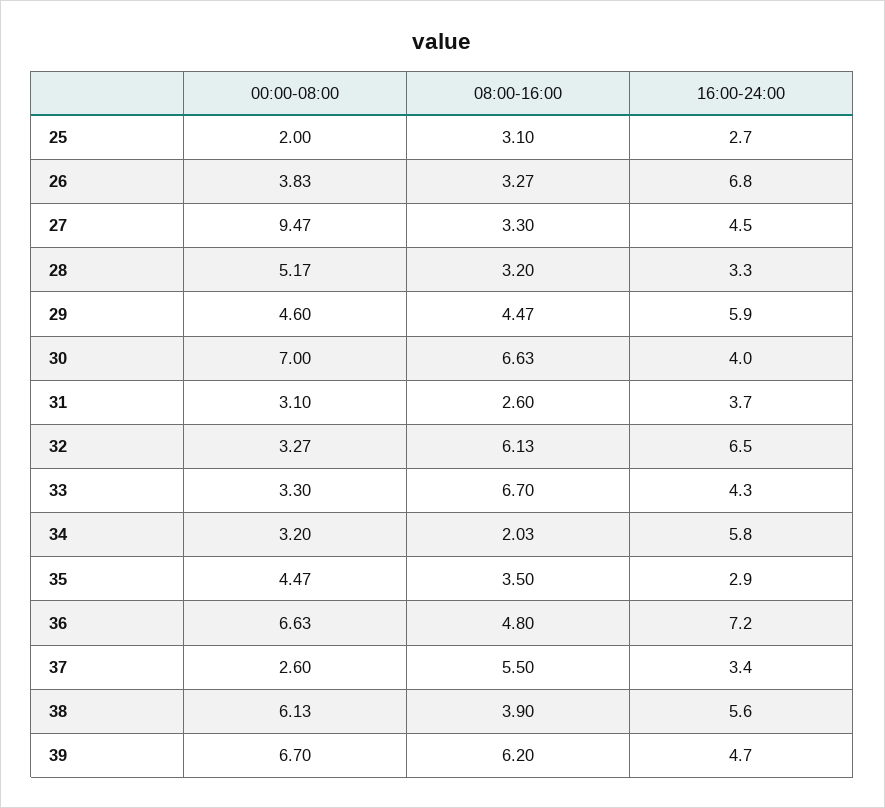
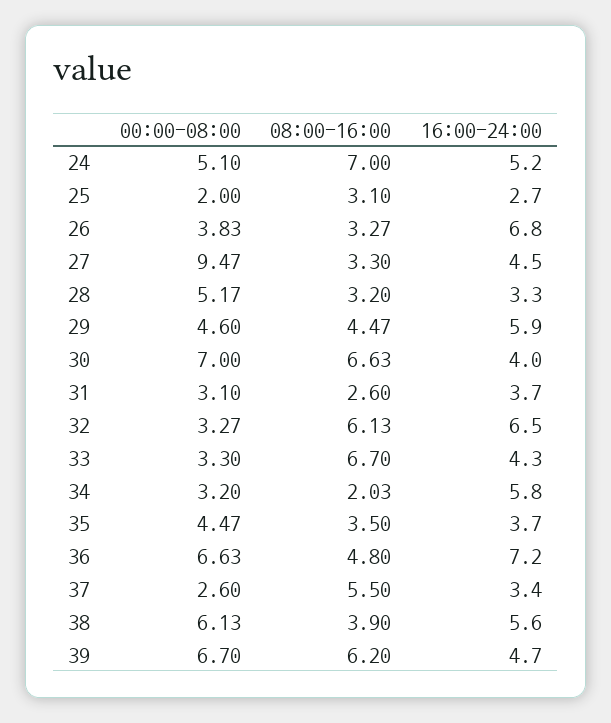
16:00-24:00, 35: 2.9 -> 3.7
00:00-08:00, 24: none -> 5.1
08:00-16:00, 24: none -> 7
16:00-24:00, 24: none -> 5.2

